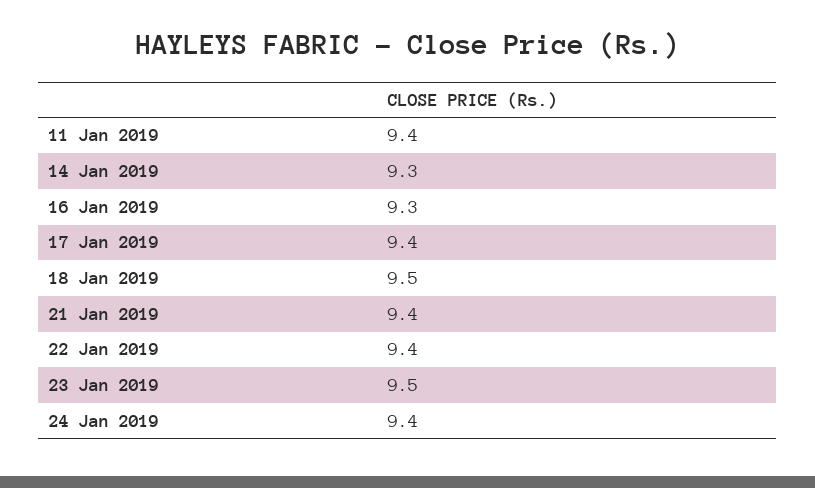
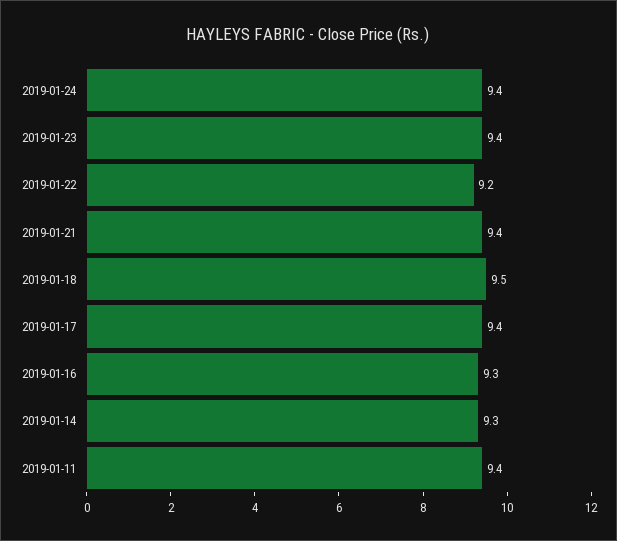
22 Jan 2019: 9.4 -> 9.2
23 Jan 2019: 9.5 -> 9.4

